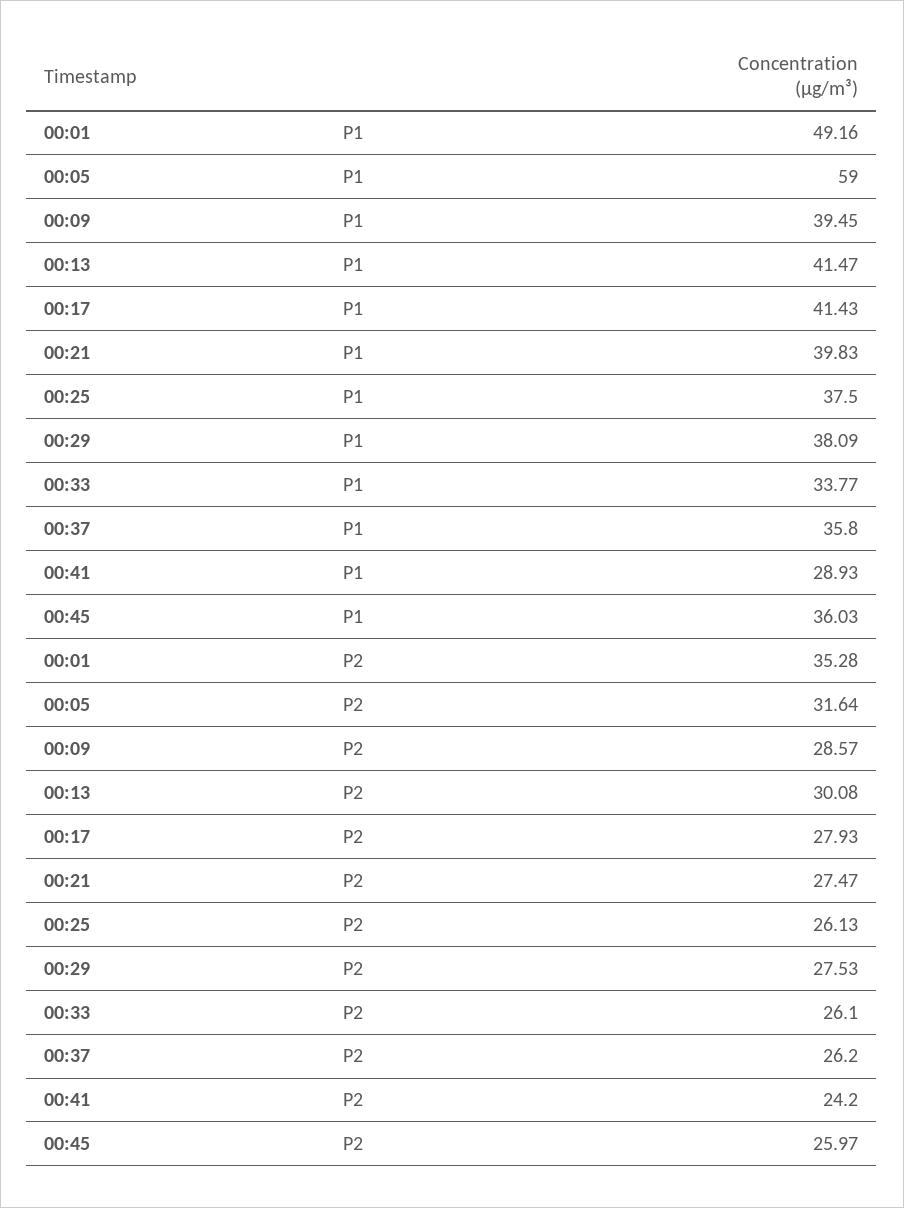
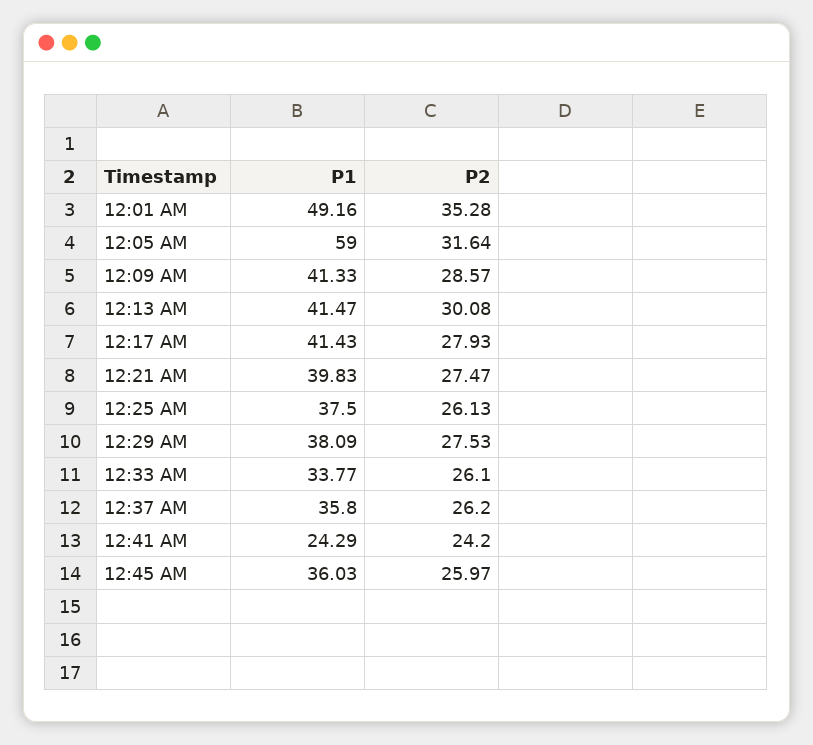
00:09, P1: 39.45 -> 41.33
00:41, P1: 28.93 -> 24.29

